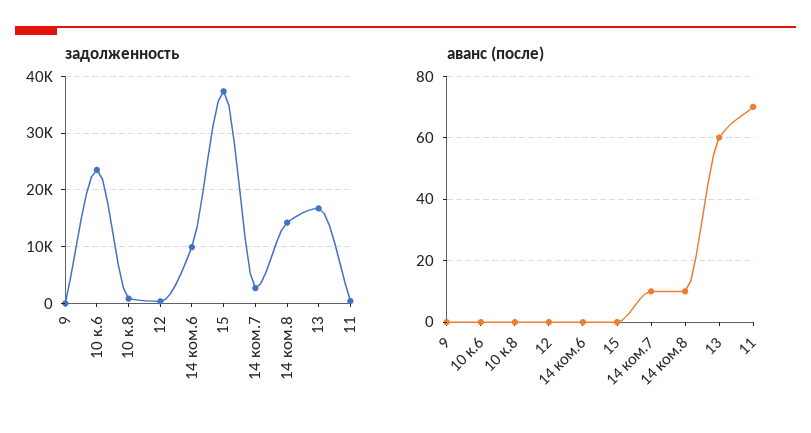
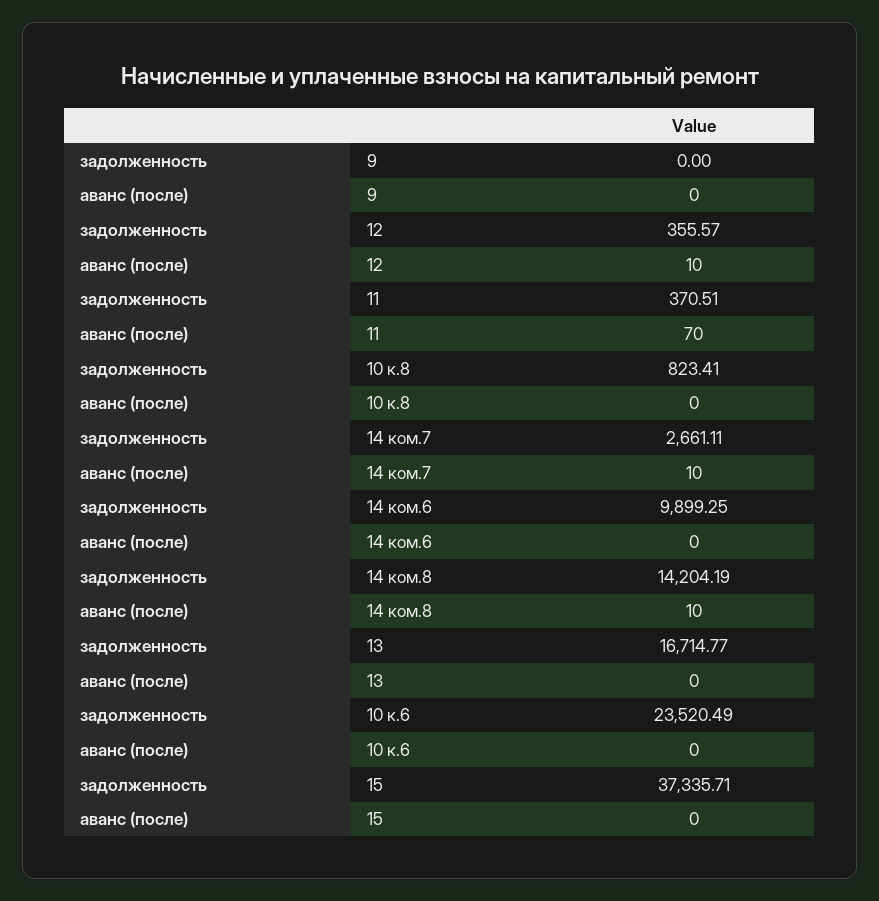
аванс (после), 12: 0 -> 10
аванс (после), 13: 60 -> 0

